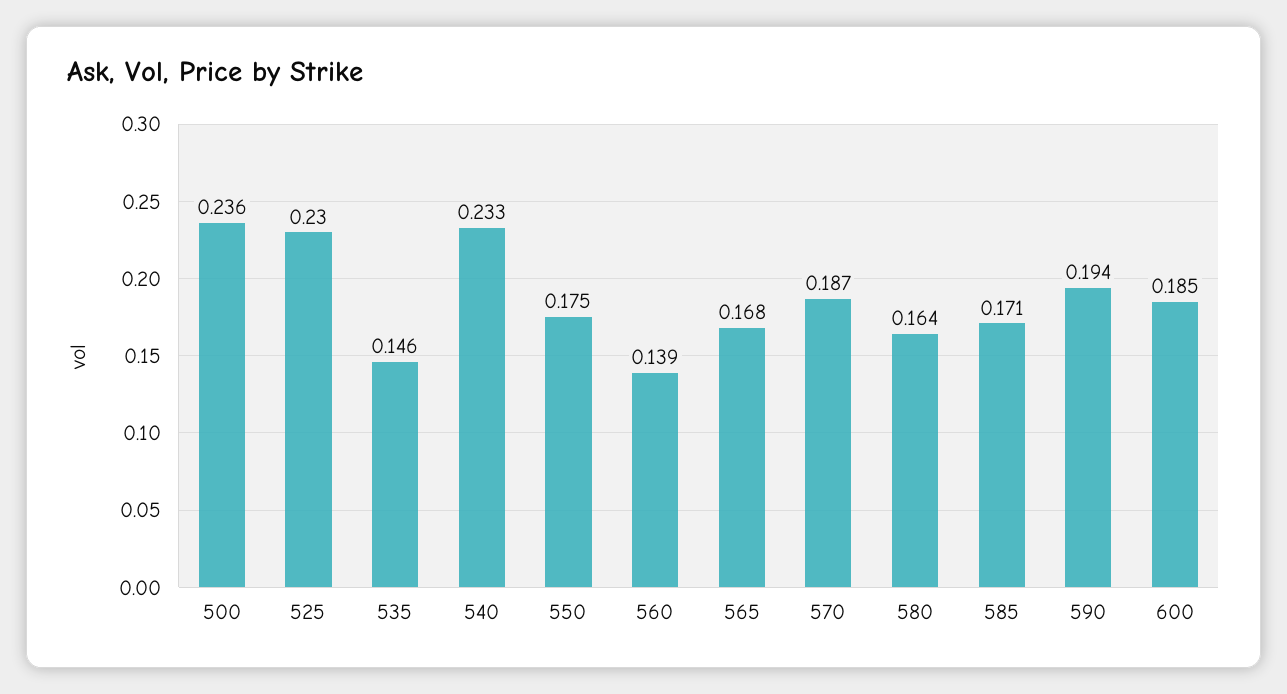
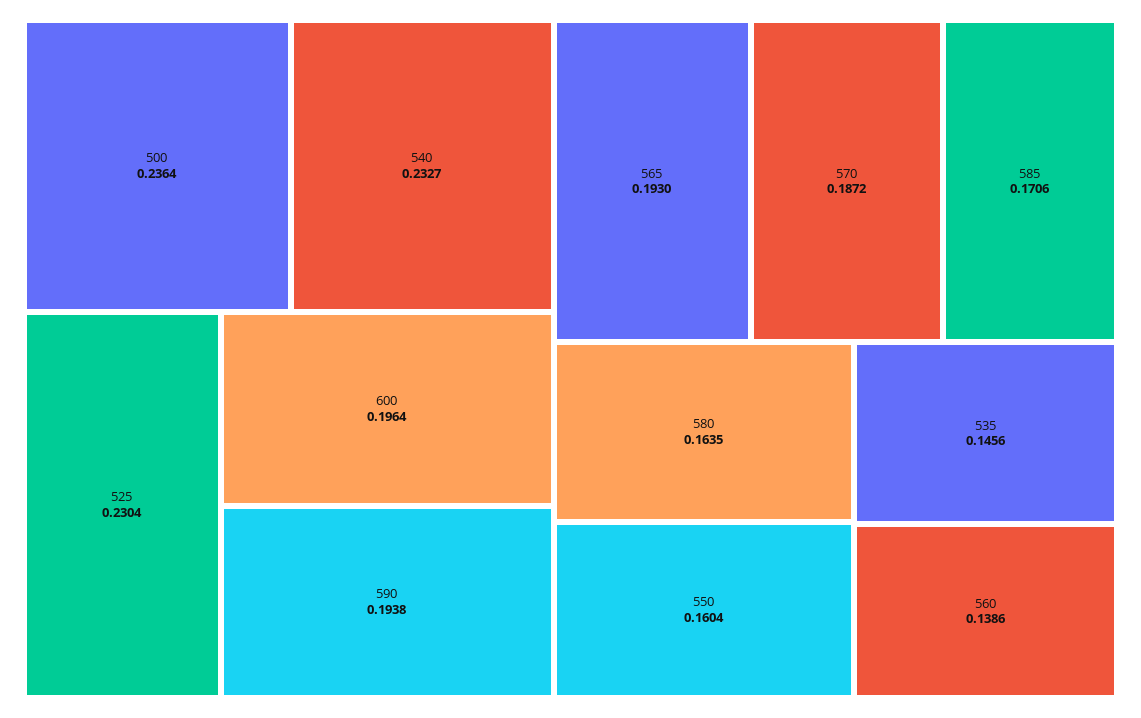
550: 0.175 -> 0.1604
565: 0.168 -> 0.193
600: 0.185 -> 0.1964

